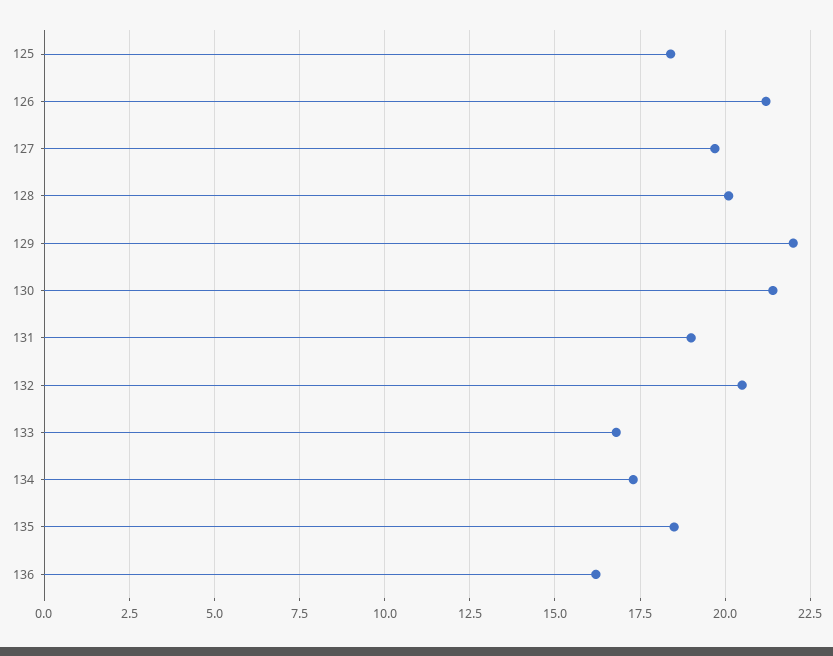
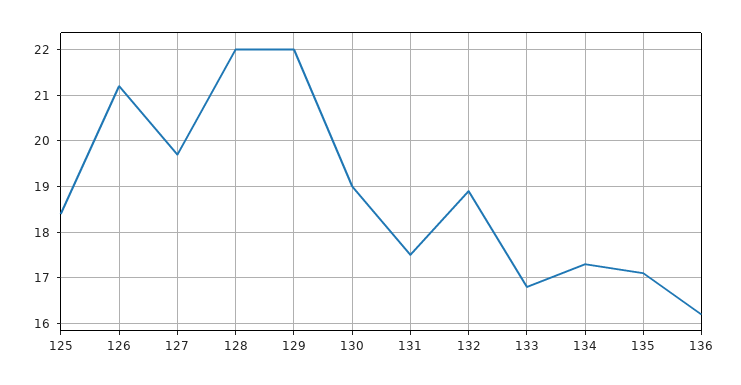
128: 20 -> 22
130: 21.5 -> 19
131: 19 -> 17.5
132: 20.5 -> 19
135: 18.5 -> 17

